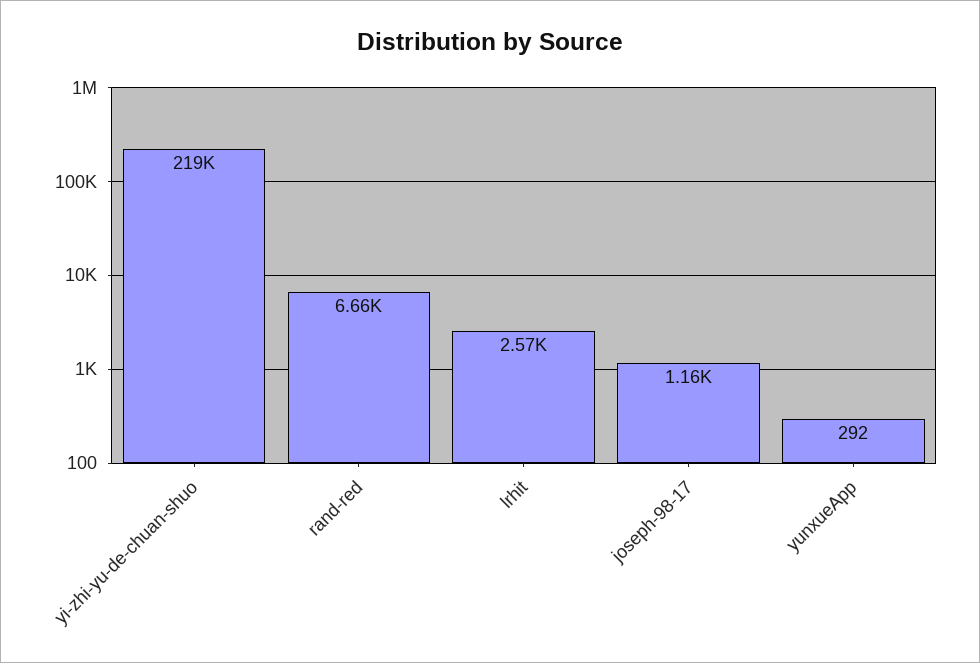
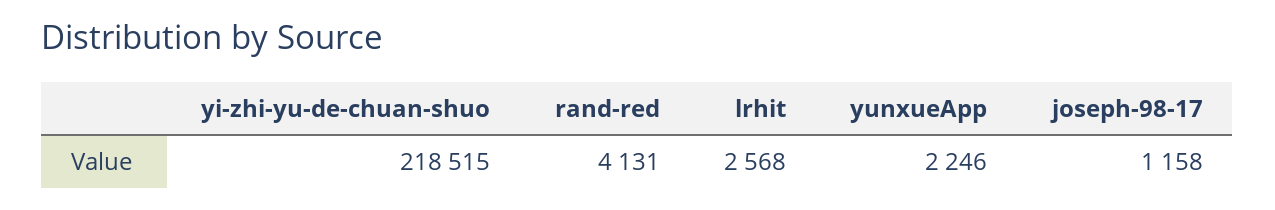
rand-red: 6660 -> 4131
yunxueApp: 292 -> 2246

